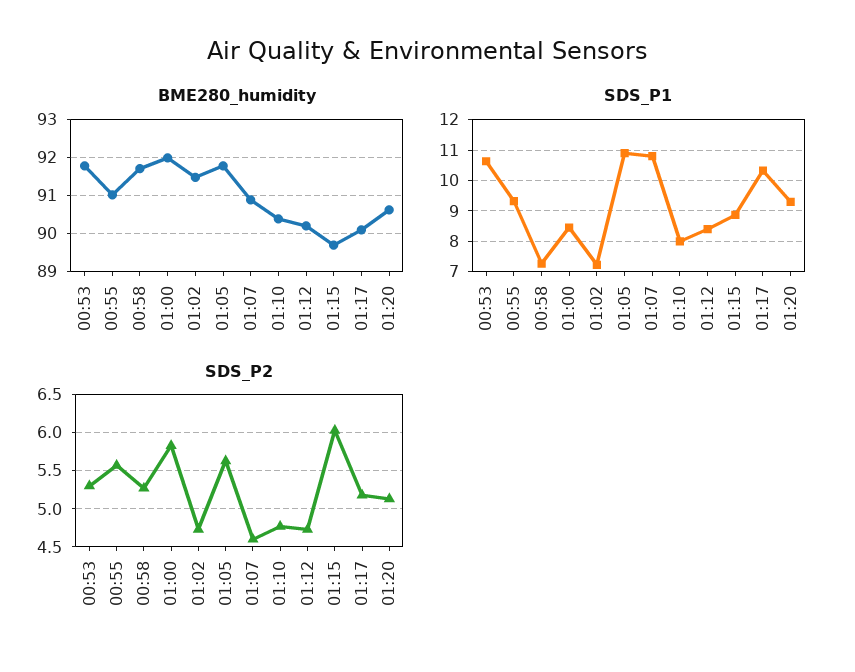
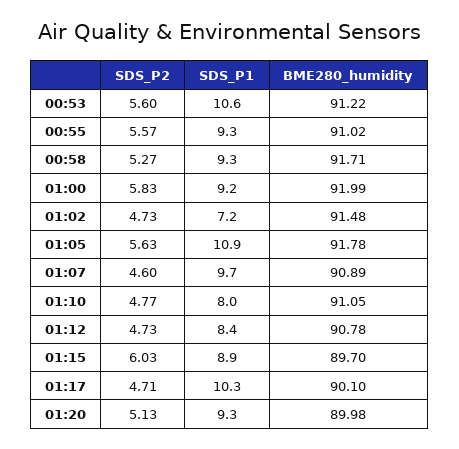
BME280_humidity, 00:53: 91.8 -> 91.22
BME280_humidity, 01:10: 90.4 -> 91.05
BME280_humidity, 01:12: 90.2 -> 90.78
BME280_humidity, 01:20: 90.6 -> 89.98
SDS_P1, 00:58: 7.2 -> 9.3
SDS_P1, 01:00: 8.4 -> 9.2
SDS_P1, 01:07: 10.8 -> 9.7
SDS_P2, 00:53: 5.3 -> 5.6
SDS_P2, 01:17: 5.2 -> 4.71

